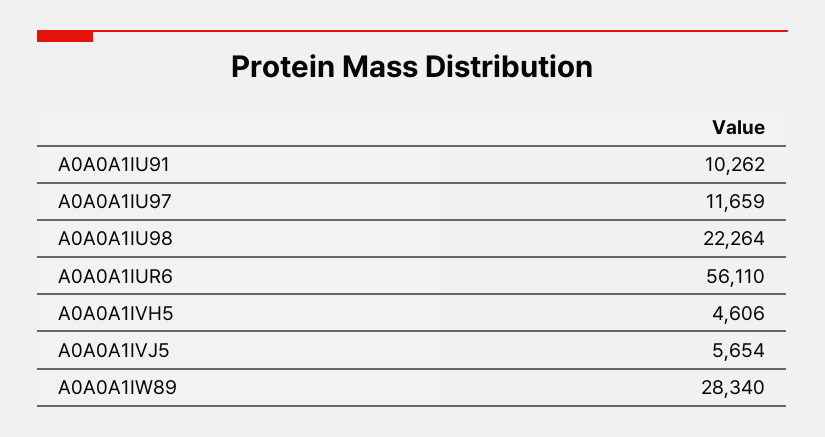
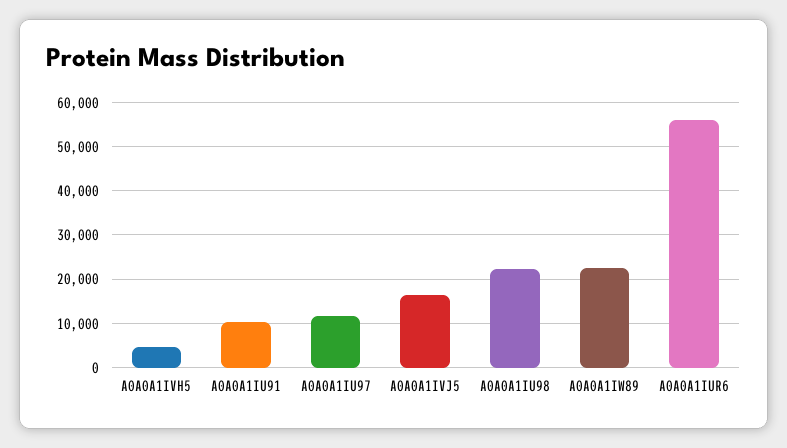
A0A0A1IVJ5: 5654 -> 16000
A0A0A1IW89: 28340 -> 22000

